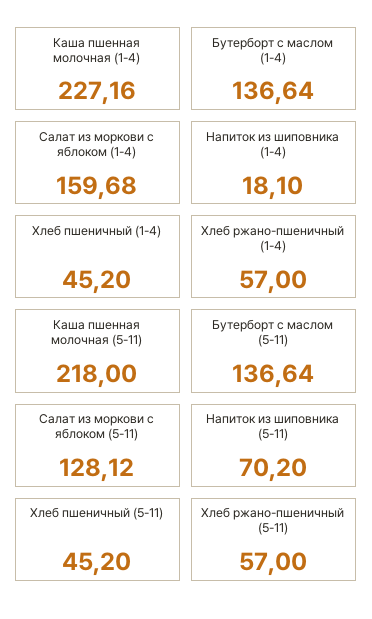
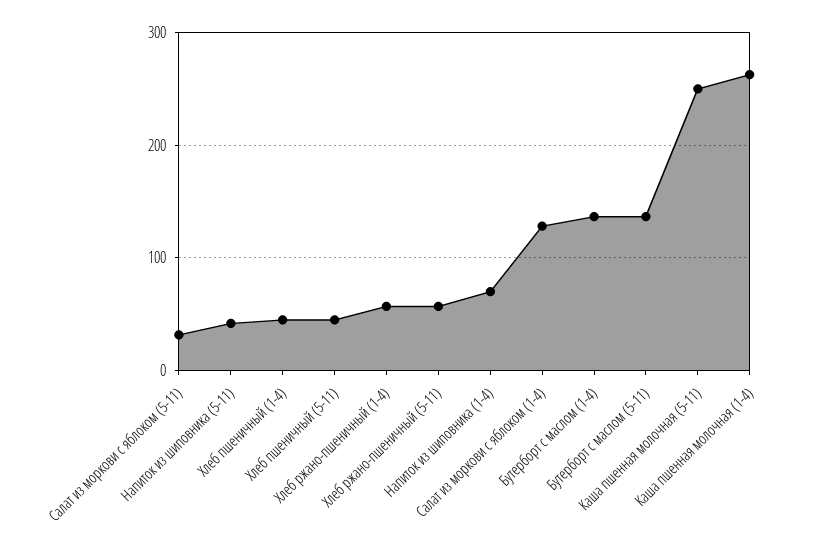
Каша пшенная молочная (1-4): 227.16 -> 260
Салат из моркови с яблоком (1-4): 159.68 -> 130
Напиток из шиповника (1-4): 18.1 -> 70
Каша пшенная молочная (5-11): 218 -> 250
Салат из моркови с яблоком (5-11): 128.12 -> 30
Напиток из шиповника (5-11): 70.2 -> 40

